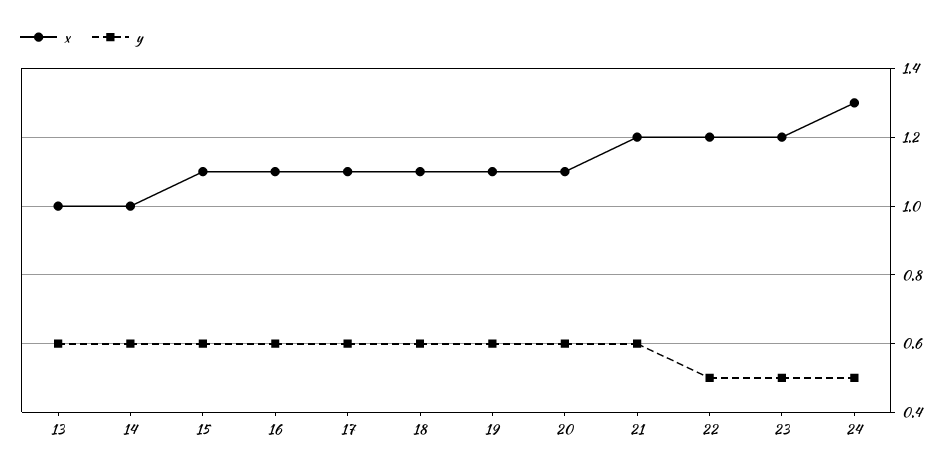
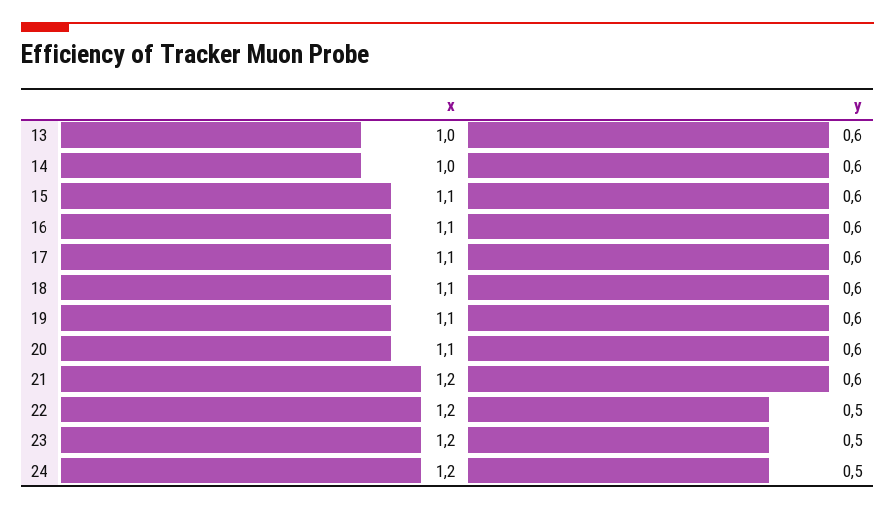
x, 24: 1.3 -> 1.2

